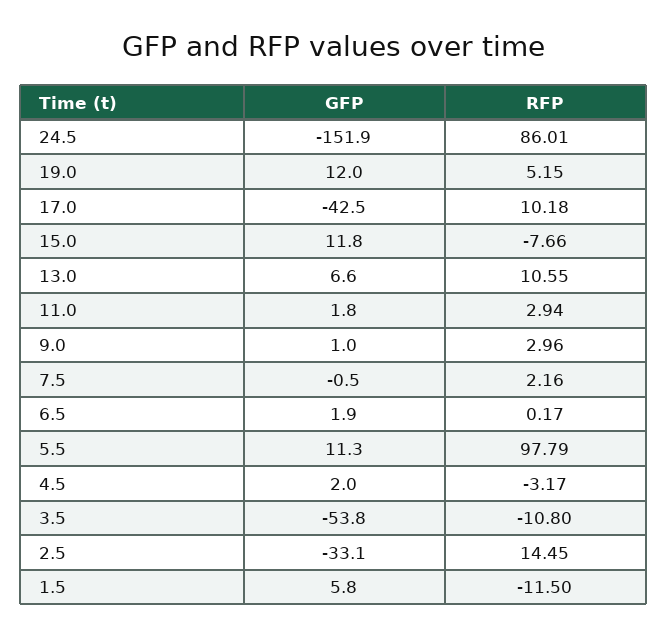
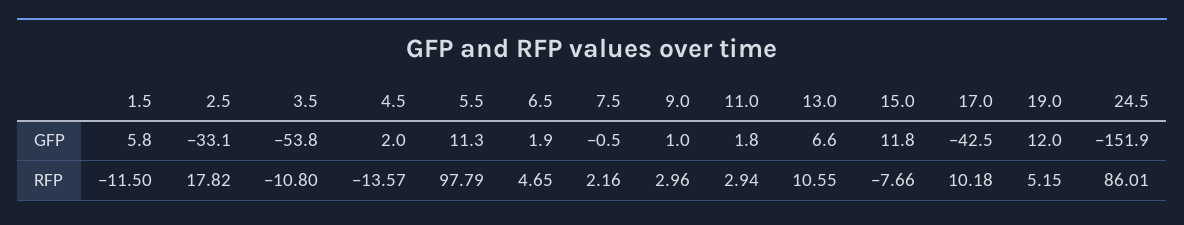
RFP, 6.5: 0.17 -> 4.65
RFP, 4.5: -3.17 -> -13.57
RFP, 2.5: 14.45 -> 17.82

